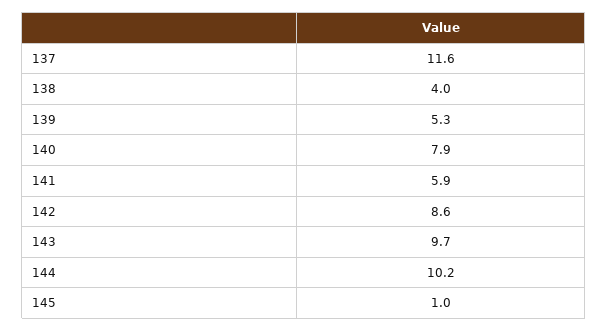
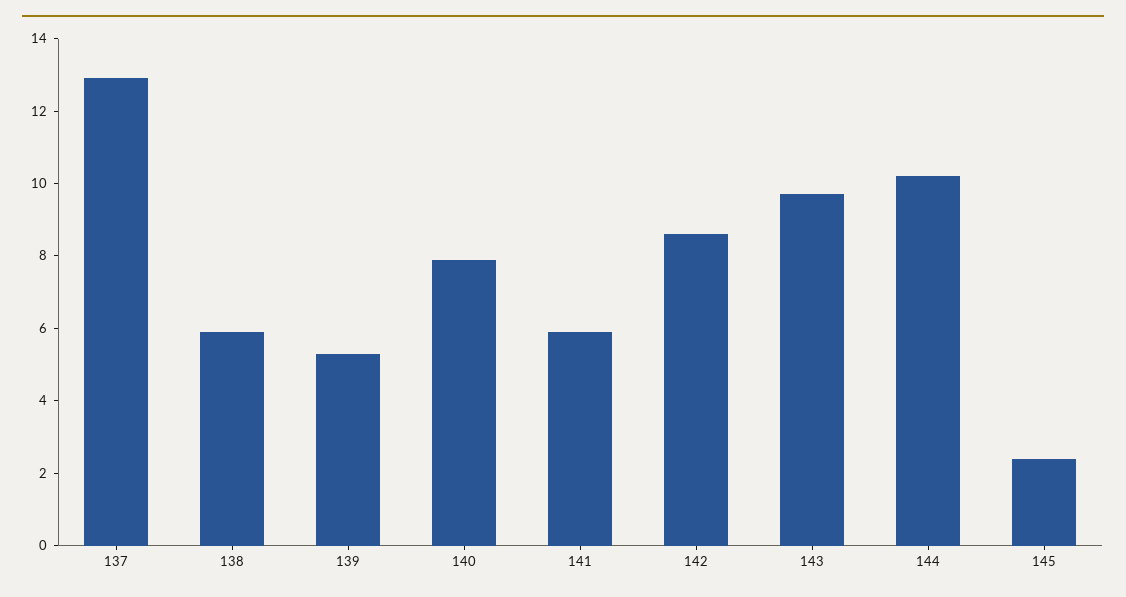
137: 11.6 -> 13
138: 4 -> 6
145: 1 -> 2.5

